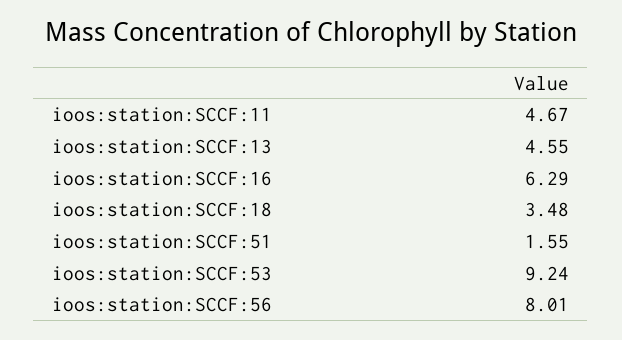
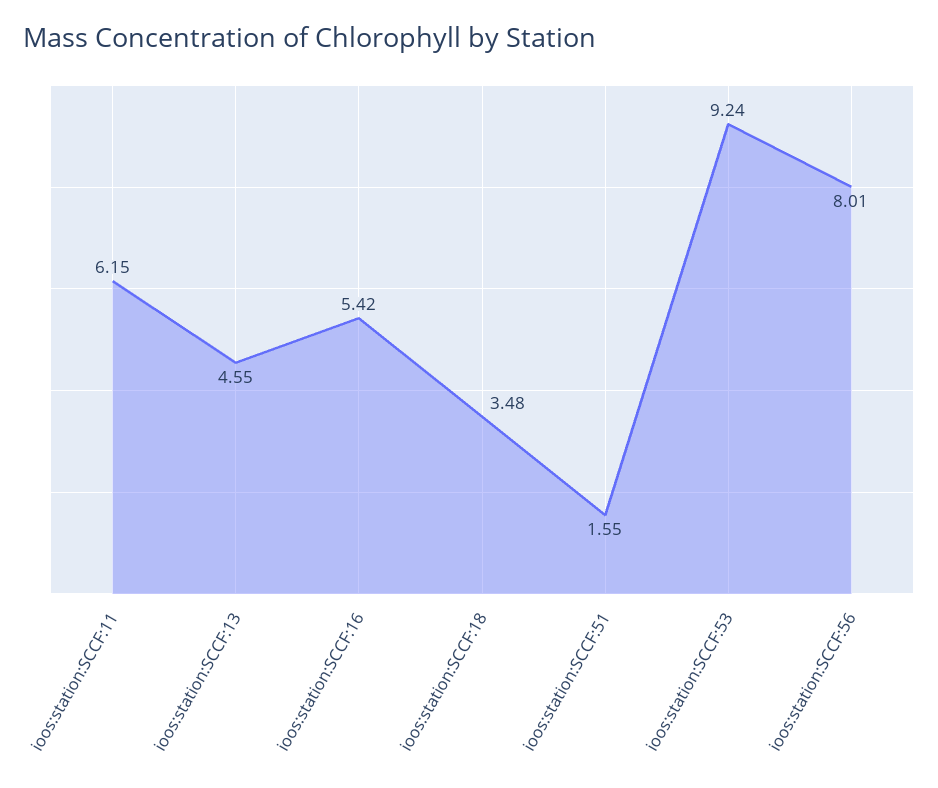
ioos:station:SCCF:11: 4.67 -> 6.15
ioos:station:SCCF:16: 6.29 -> 5.42

